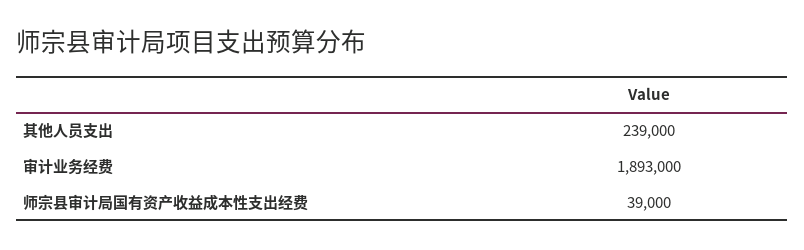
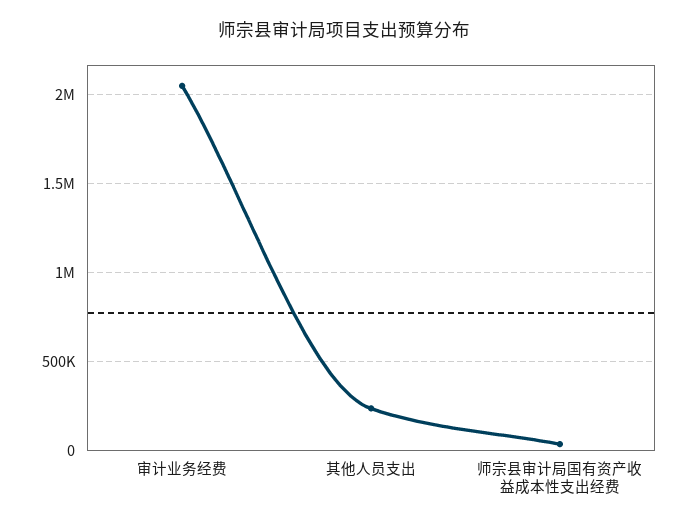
审计业务经费: 1893000 -> 2050000

